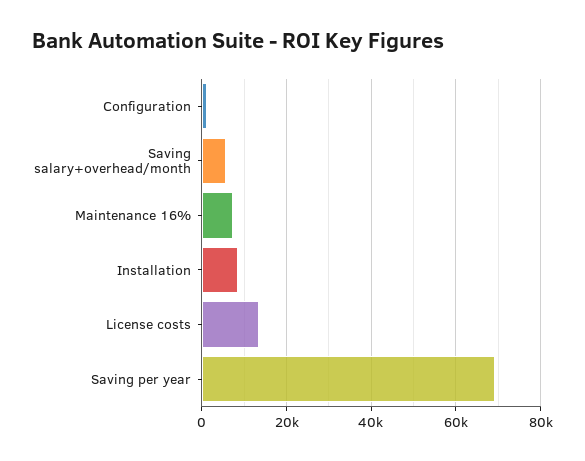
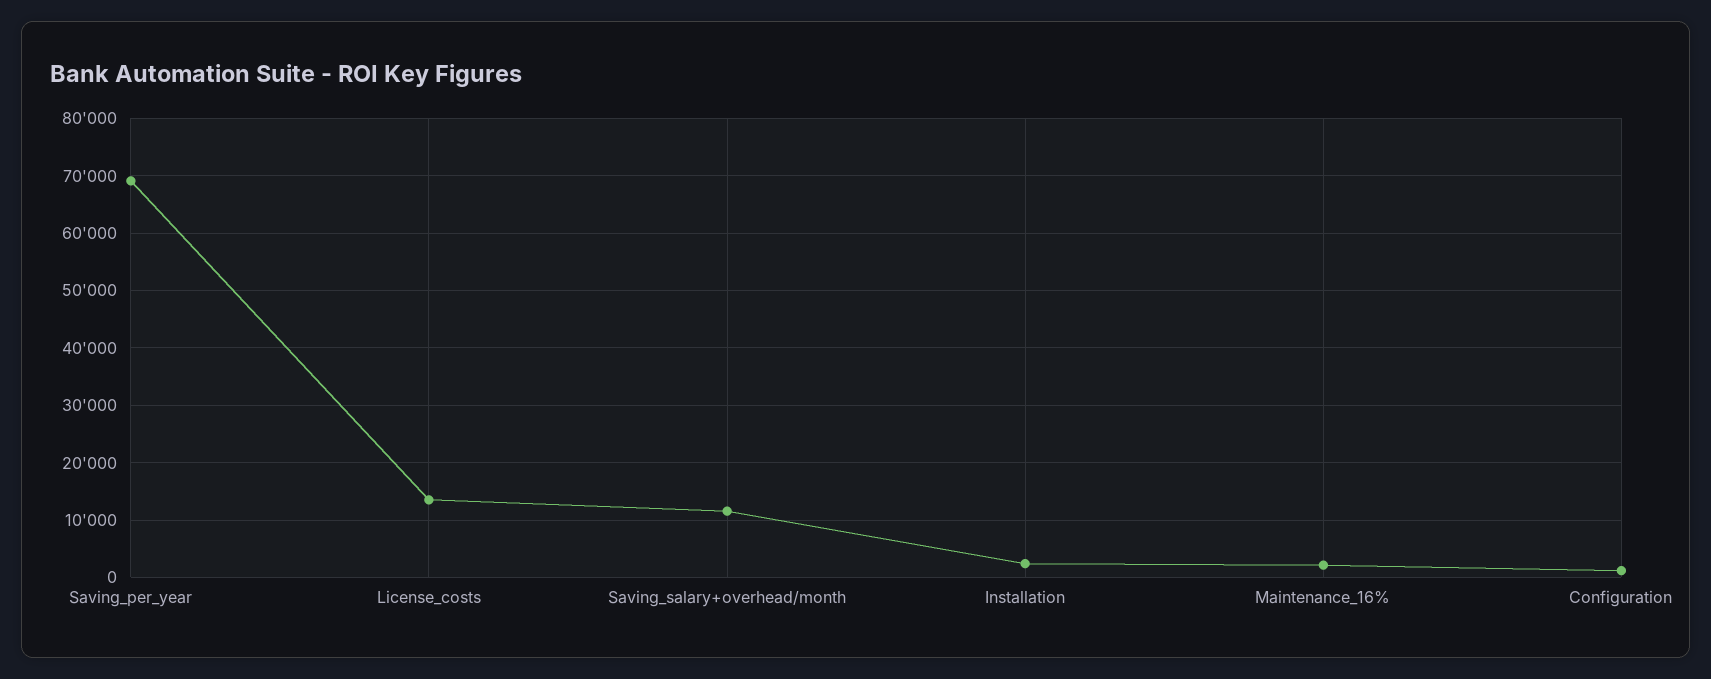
Saving salary+overhead/month: 6000 -> 12000
Maintenance 16%: 8000 -> 2000
Installation: 8000 -> 2000

